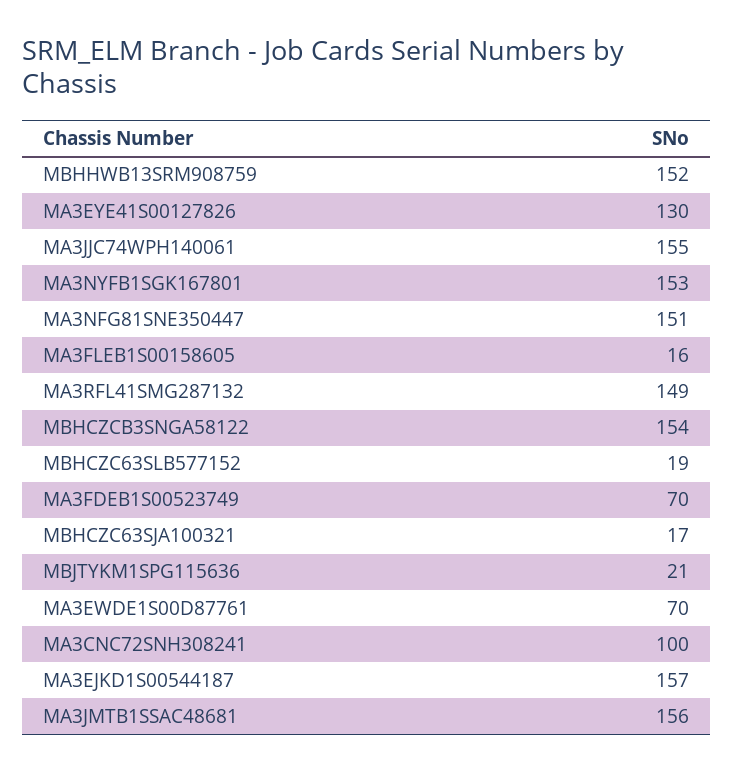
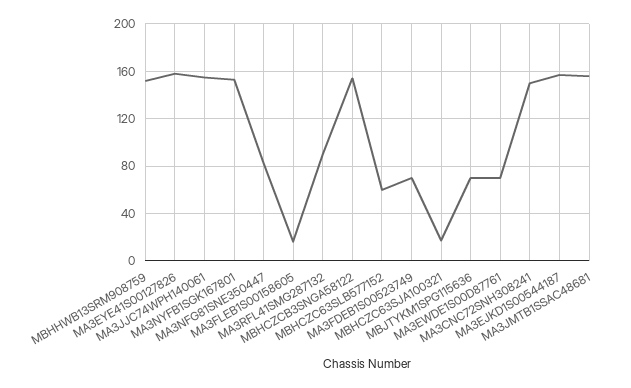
MA3EYE41S00127826: 130 -> 160
MA3NFG81SNE350447: 151 -> 80
MA3RFL41SMG287132: 149 -> 90
MBHCZC63SLB577152: 19 -> 60
MBJTYKM1SPG115636: 21 -> 70
MA3CNC72SNH308241: 100 -> 150

